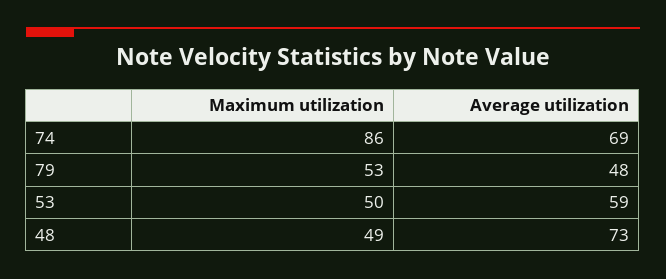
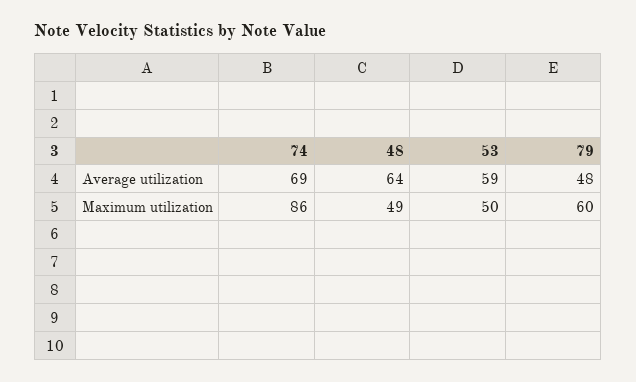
Maximum utilization, 79: 53 -> 60
Average utilization, 48: 73 -> 64

